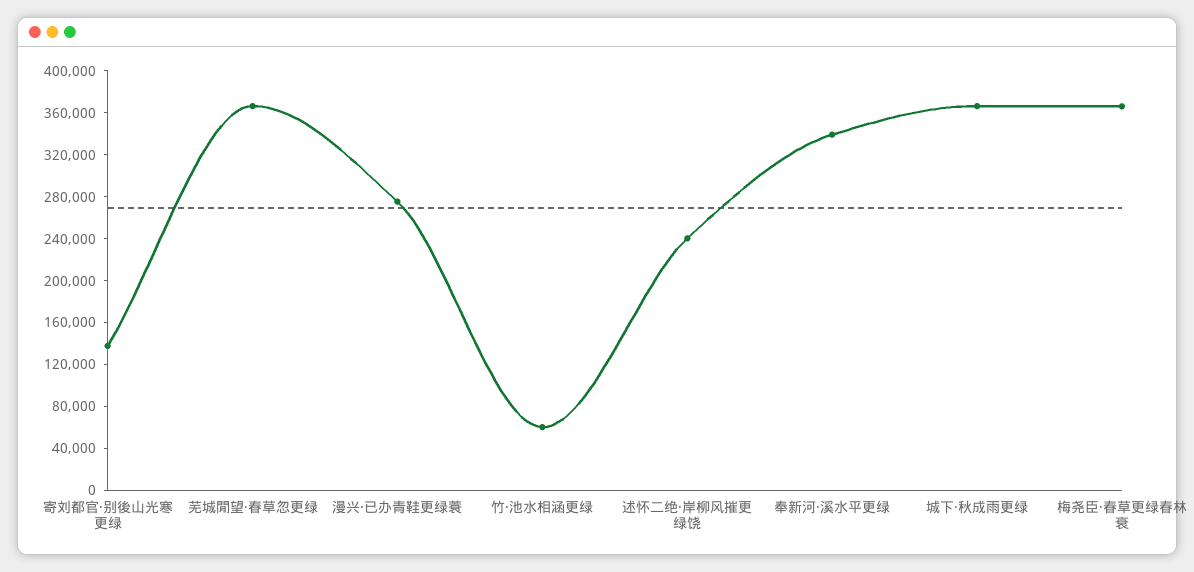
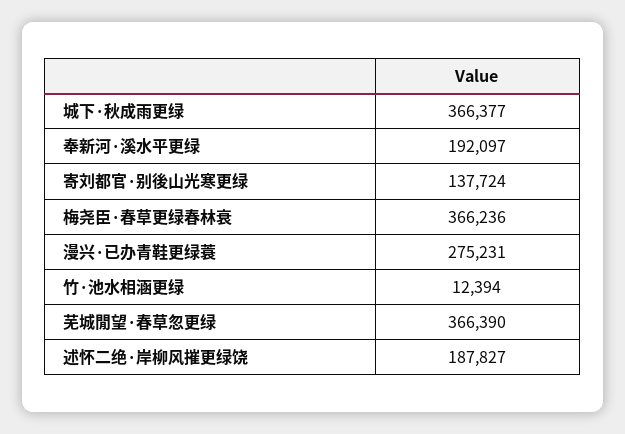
竹·池水相涵更绿: 60000 -> 12394
述怀二绝·岸柳风摧更绿饶: 240000 -> 187827
奉新河·溪水平更绿: 340000 -> 192097

